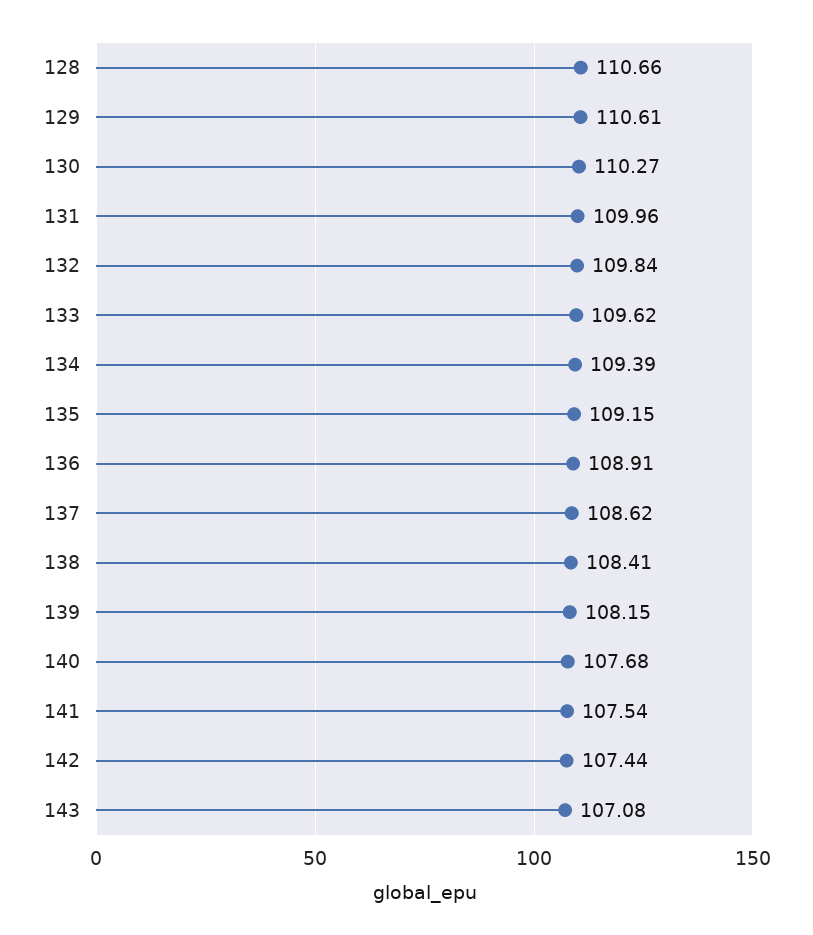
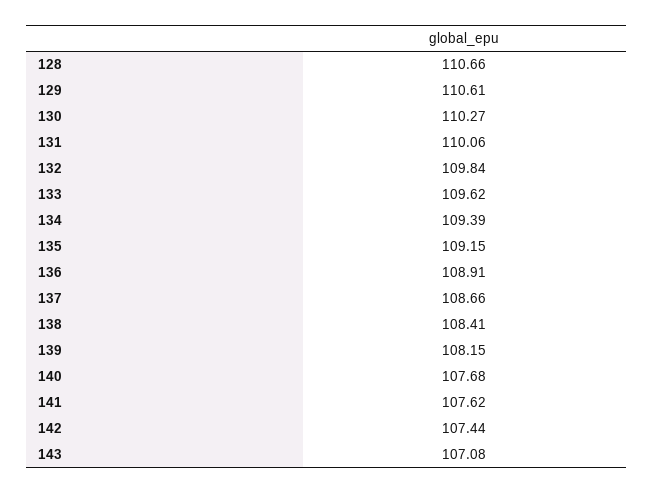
131: 109.96 -> 110.06
137: 108.62 -> 108.66
141: 107.54 -> 107.62

